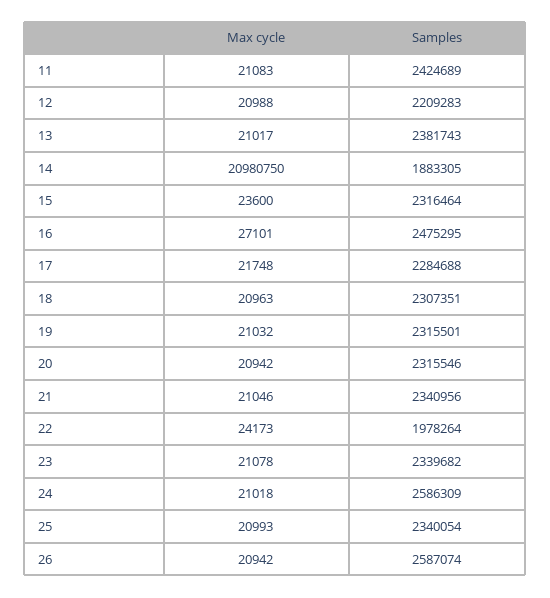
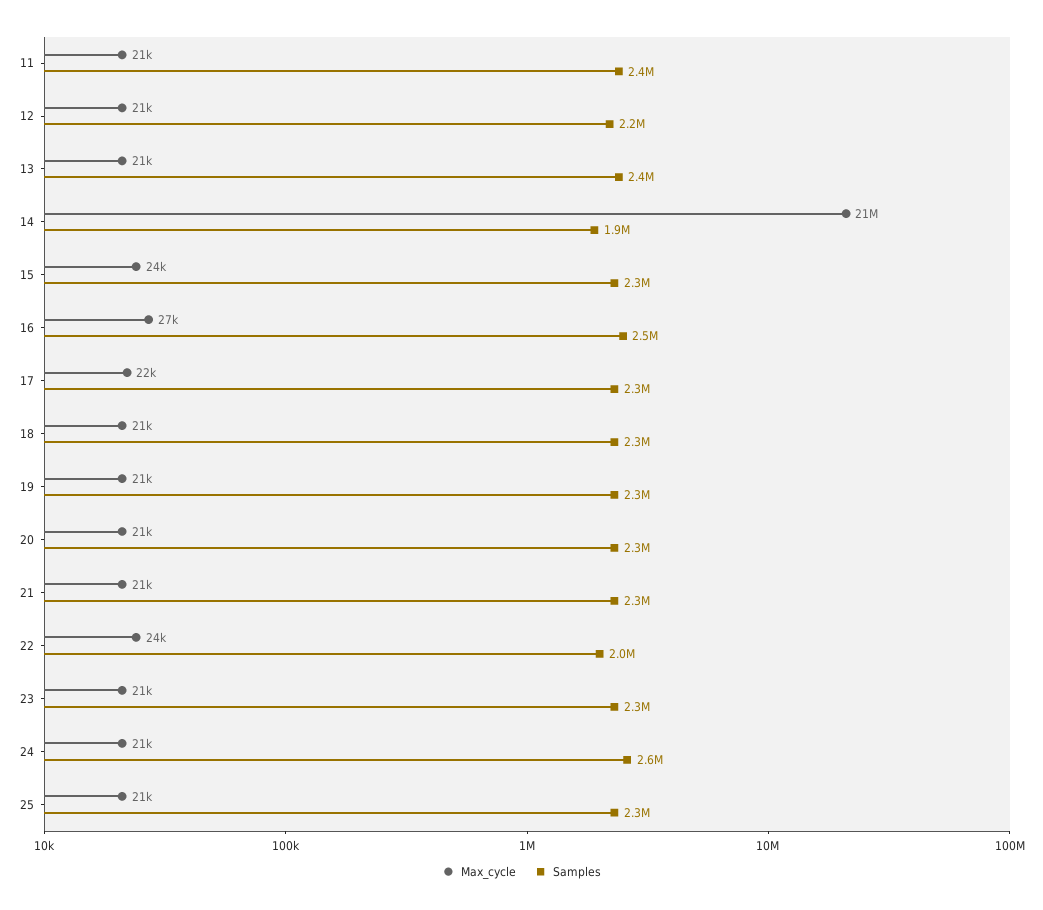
Max cycle, 26: 20942 -> none
Samples, 26: 2587074 -> none

